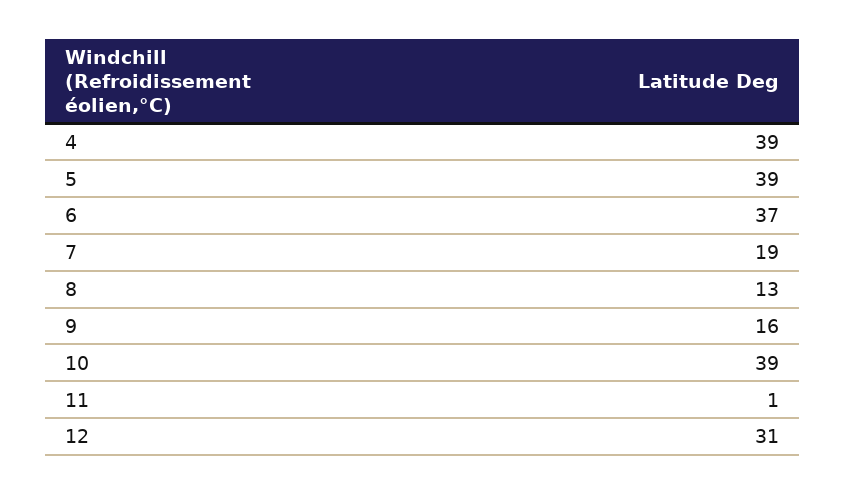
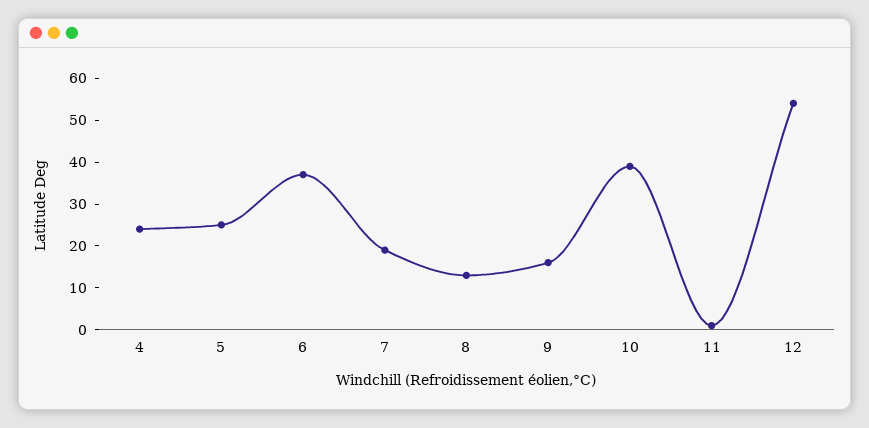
4: 39 -> 25
5: 39 -> 25
12: 31 -> 55

